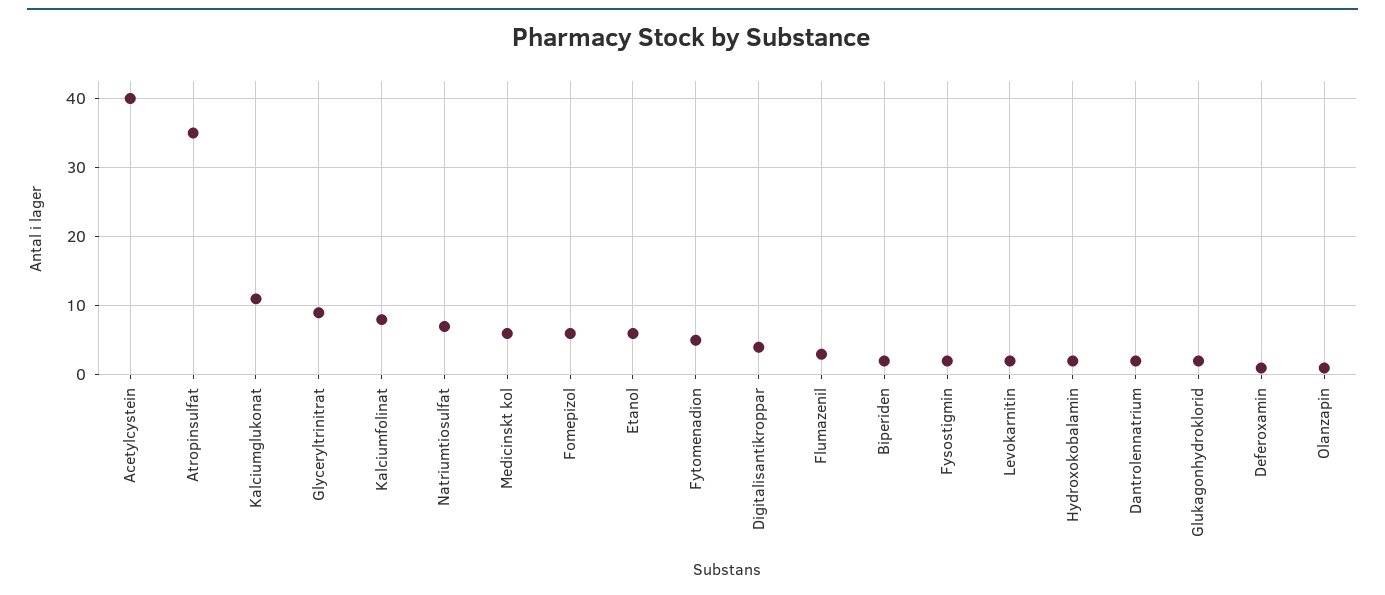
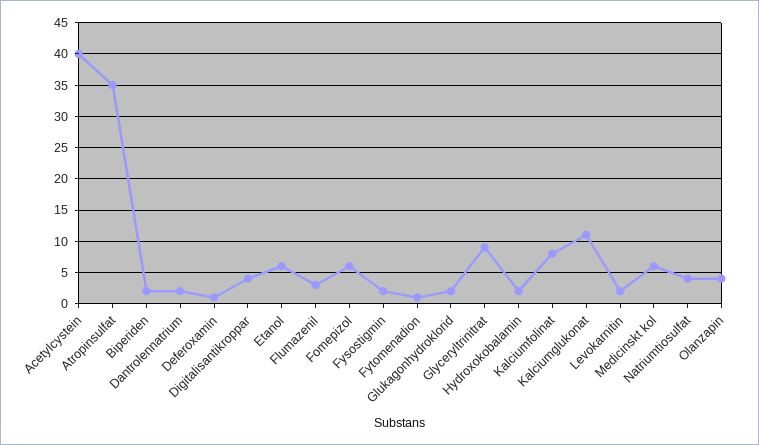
Natriumtiosulfat: 7 -> 4
Fytomenadion: 5 -> 1
Olanzapin: 1 -> 4

